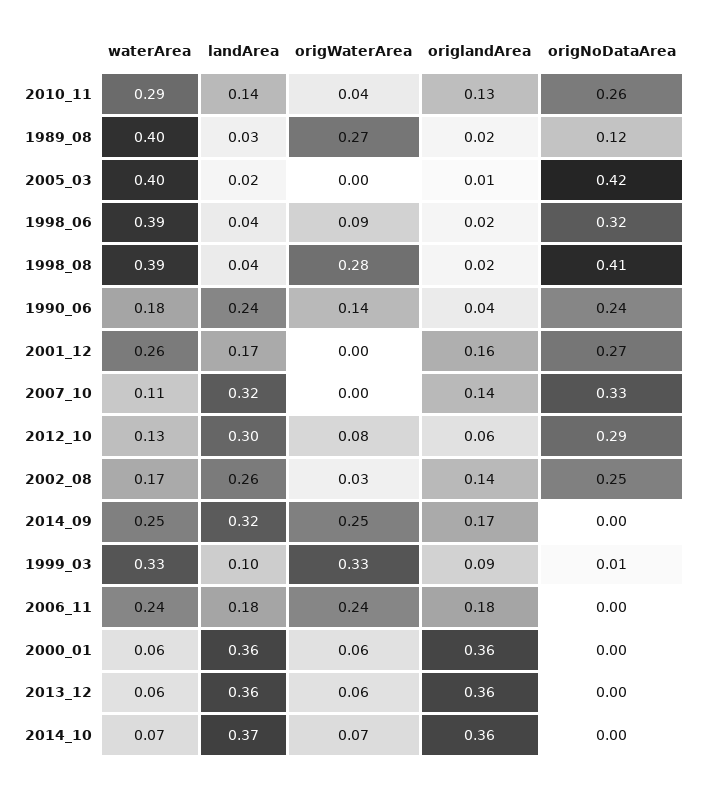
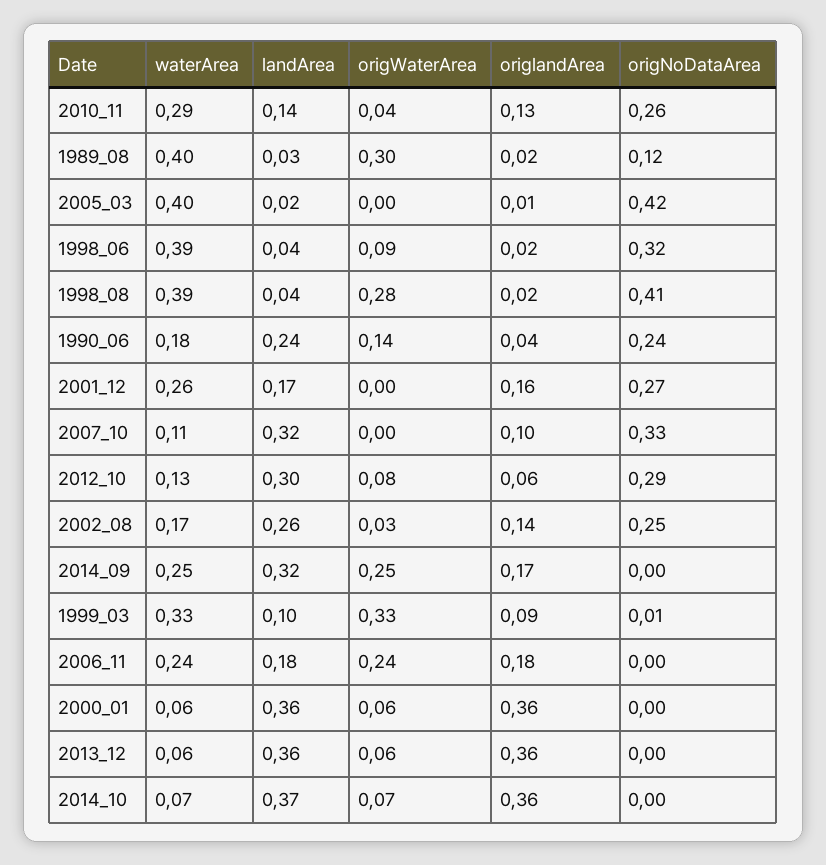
origWaterArea, 1989_08: 0.27 -> 0.3
origlandArea, 2007_10: 0.14 -> 0.1

